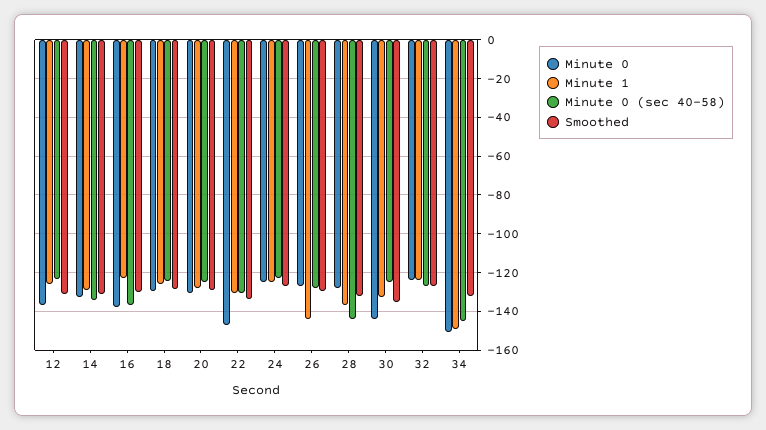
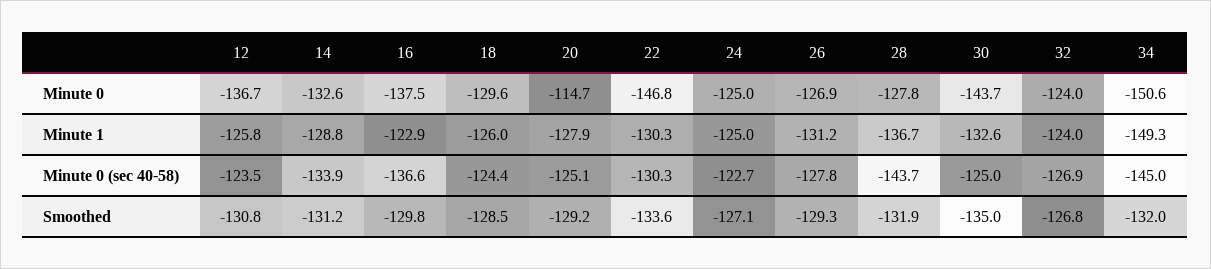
Minute 0, 20: -130 -> -114.7
Minute 1, 26: -145 -> -131.2

